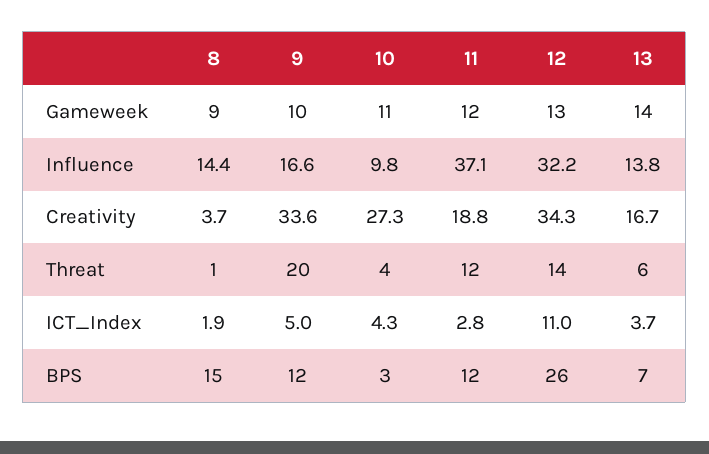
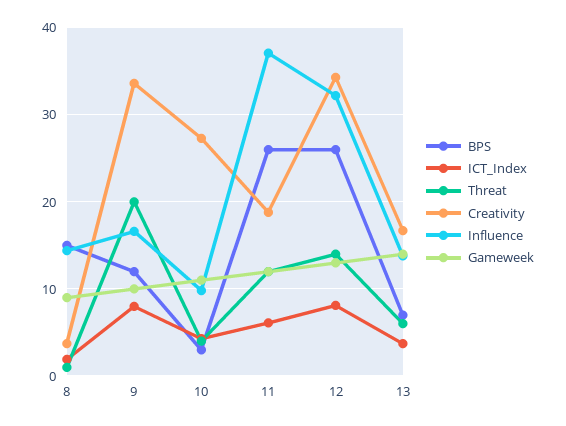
ICT_Index, 9: 5 -> 8
ICT_Index, 11: 2.8 -> 6
ICT_Index, 12: 11 -> 8
BPS, 11: 12 -> 26

